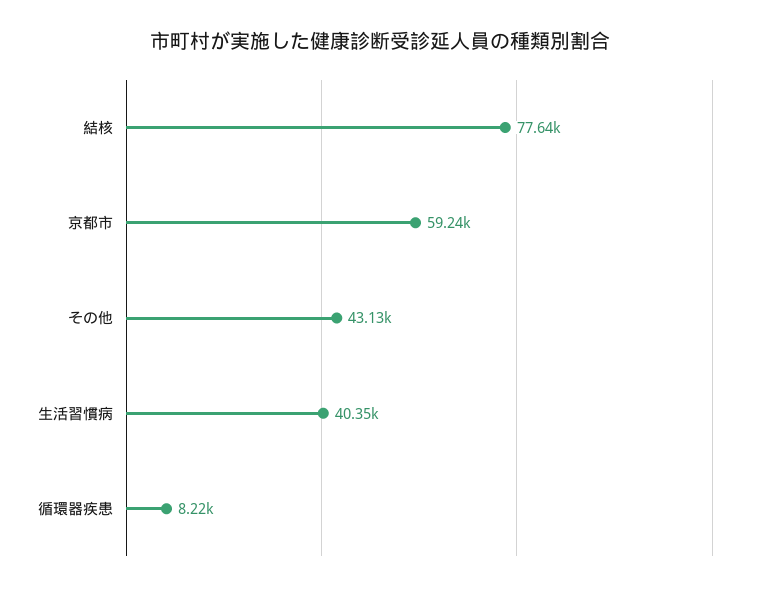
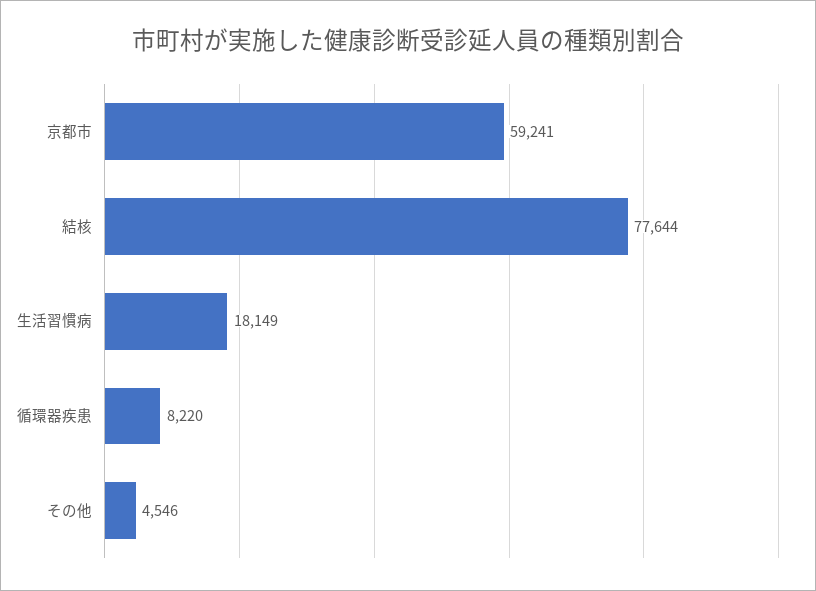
その他: 43130 -> 4546
生活習慣病: 40350 -> 18149

